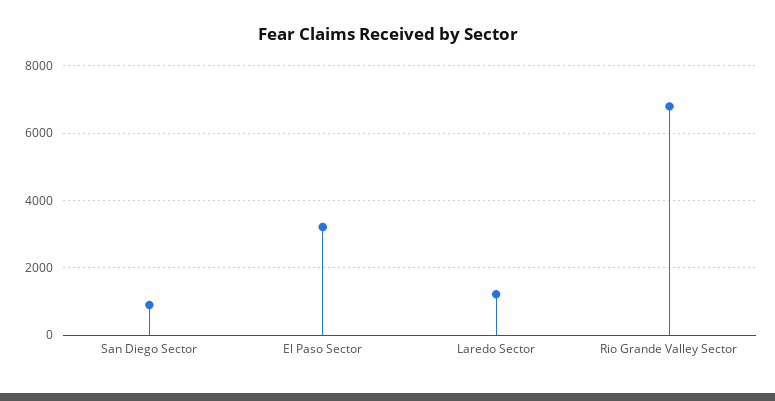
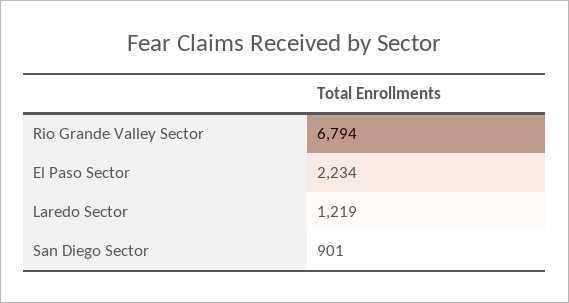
El Paso Sector: 3200 -> 2234

